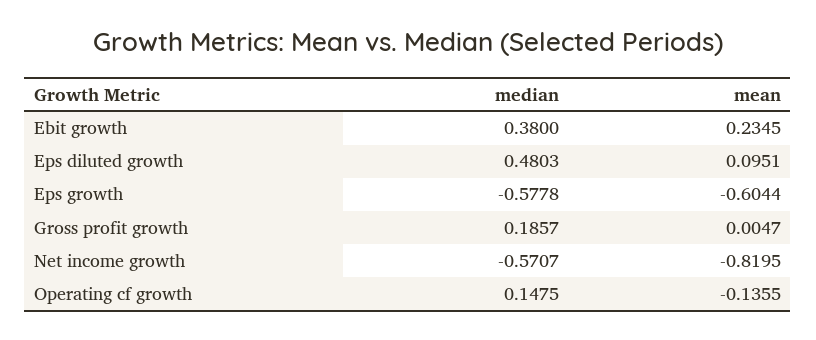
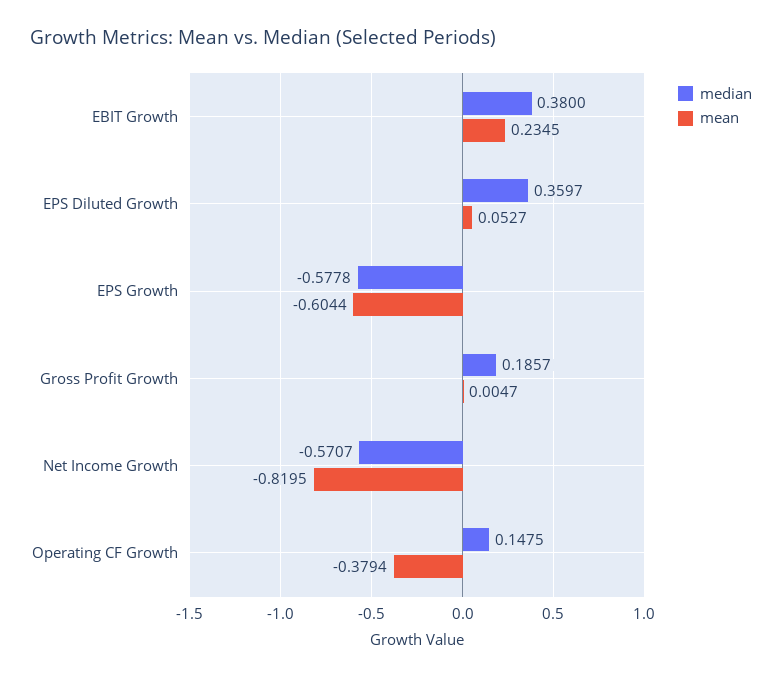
median, Eps diluted growth: 0.4803 -> 0.3597
mean, Eps diluted growth: 0.0951 -> 0.0527
mean, Operating cf growth: -0.1355 -> -0.3794

